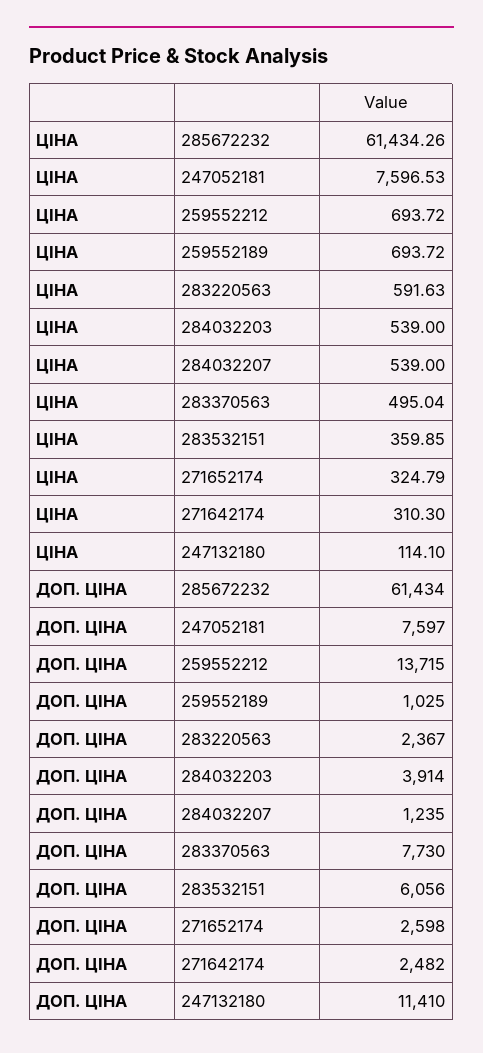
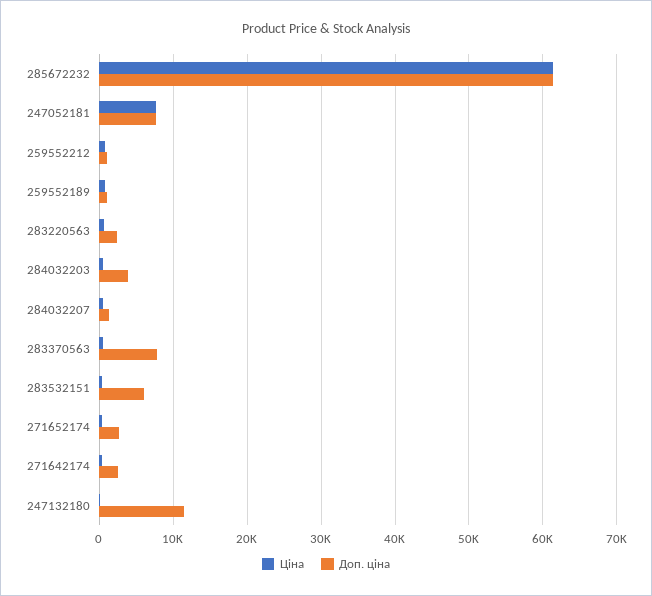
ДОП. ЦІНА, 259552212: 13715 -> 1000

